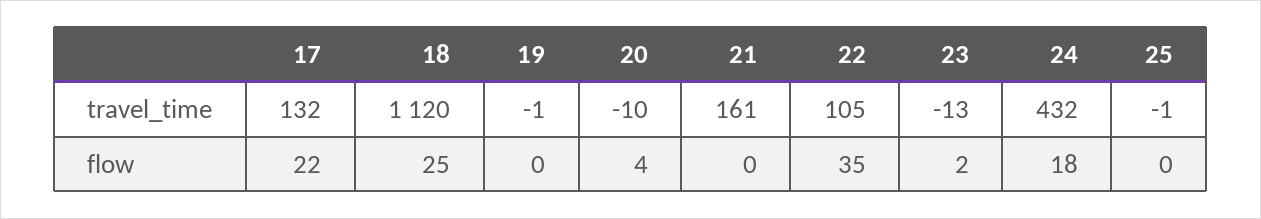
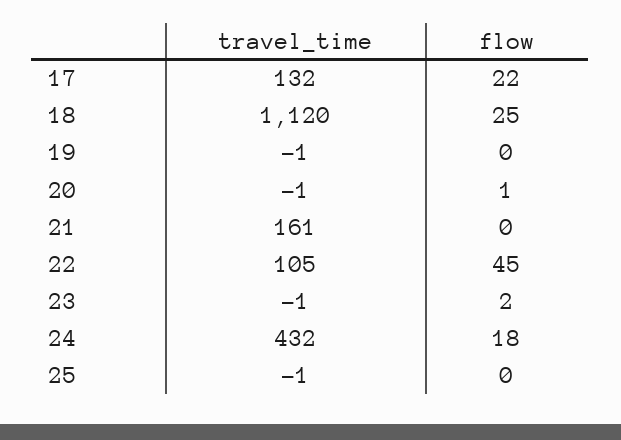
20, travel_time: -10 -> -1
23, travel_time: -13 -> -1
20, flow: 4 -> 1
22, flow: 35 -> 45

